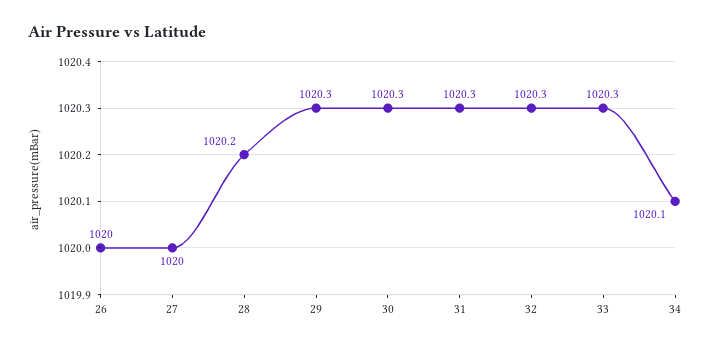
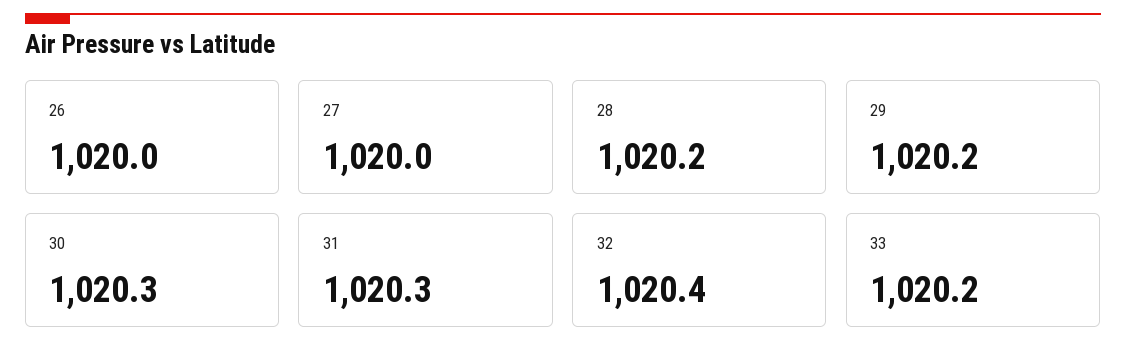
29: 1020.3 -> 1020.2
32: 1020.3 -> 1020.4
33: 1020.3 -> 1020.2
34: 1020.1 -> none

